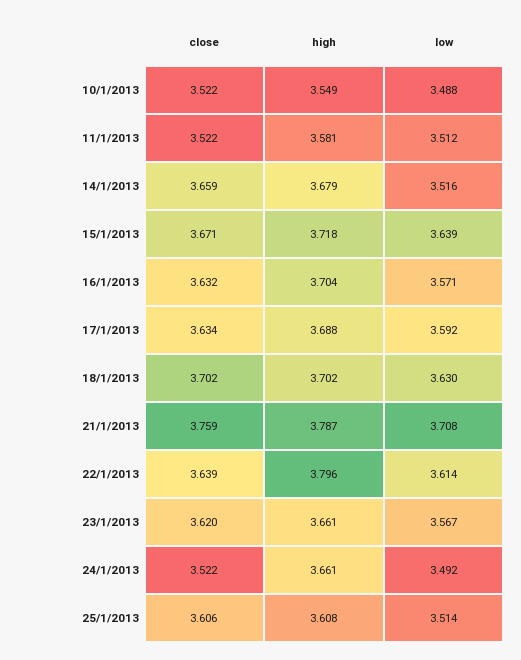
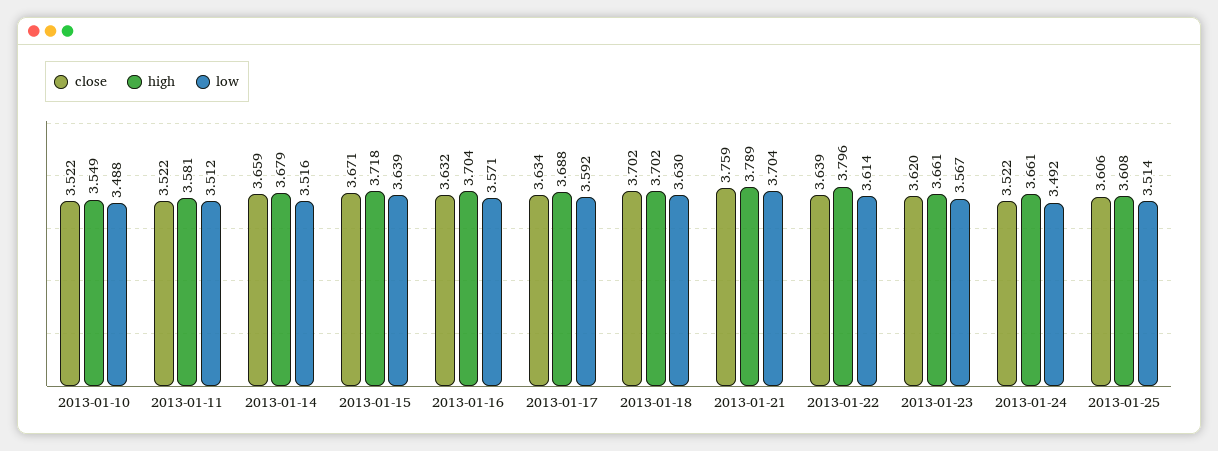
high, 21/1/2013: 3.787 -> 3.789
low, 21/1/2013: 3.708 -> 3.704

